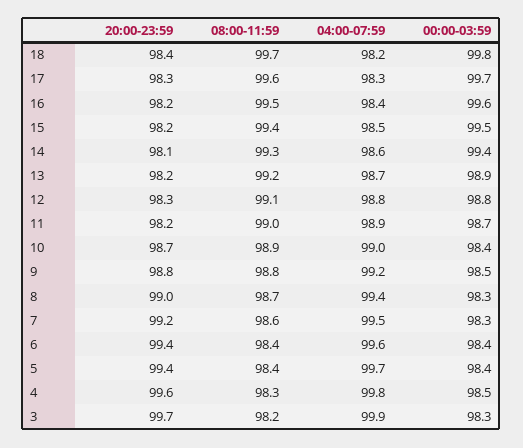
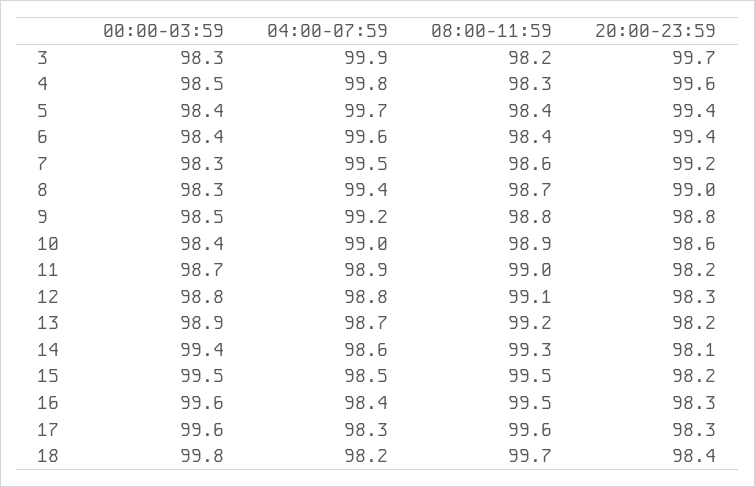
00:00-03:59, 17: 99.7 -> 99.6
20:00-23:59, 16: 98.2 -> 98.3
08:00-11:59, 15: 99.4 -> 99.5
20:00-23:59, 10: 98.7 -> 98.6

